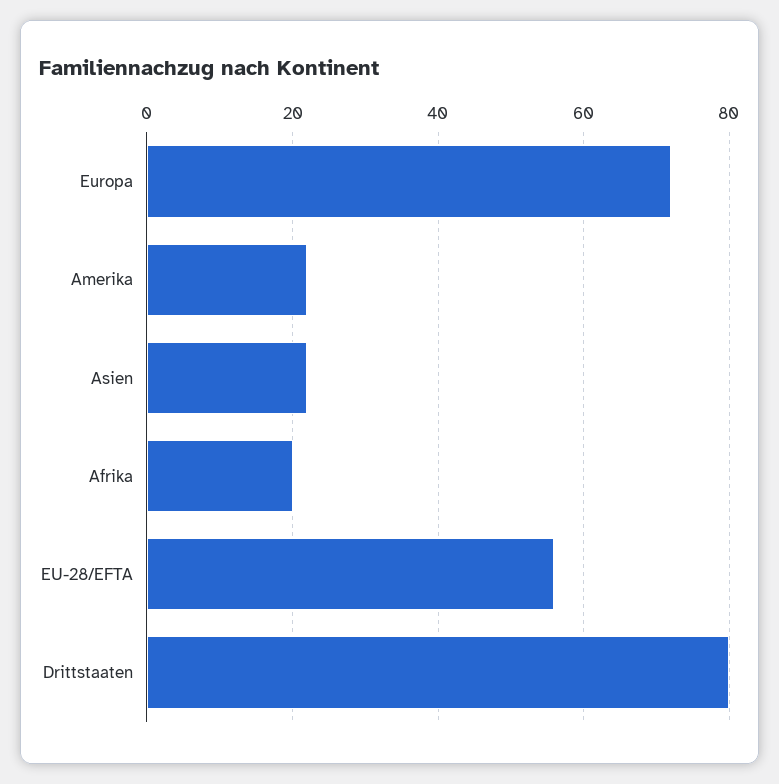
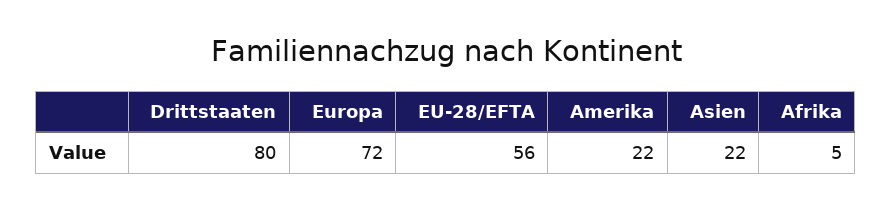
Afrika: 20 -> 5

